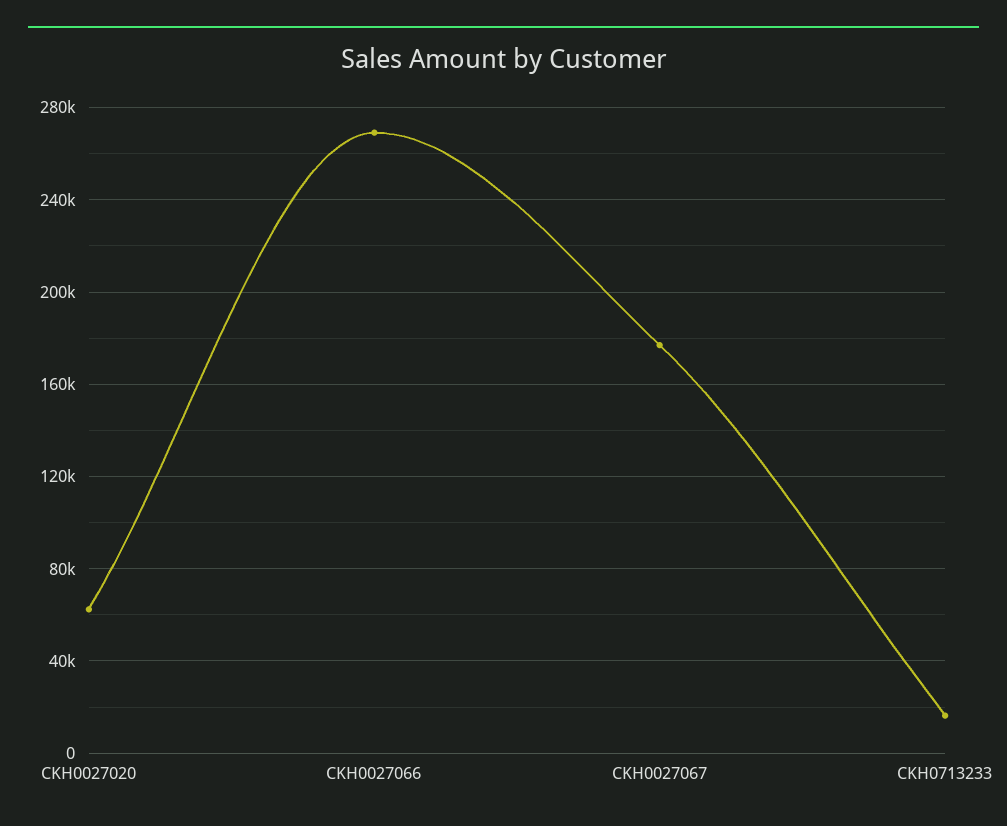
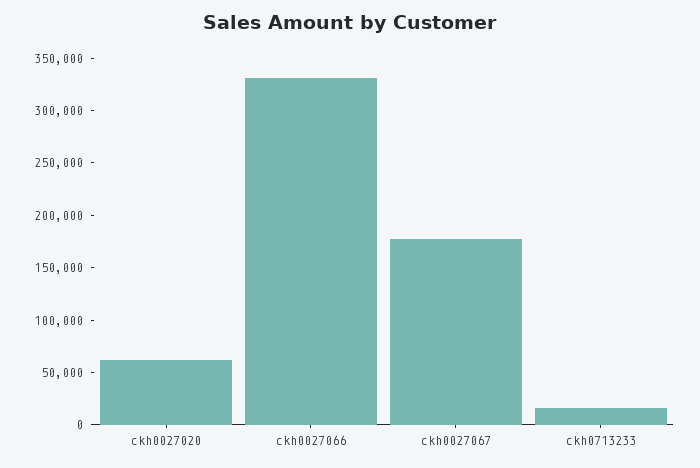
CKH0027066: 270000 -> 330000

